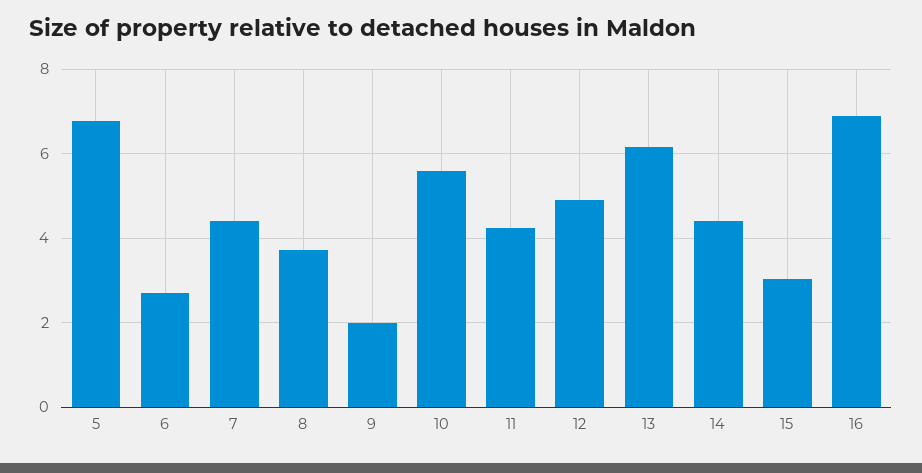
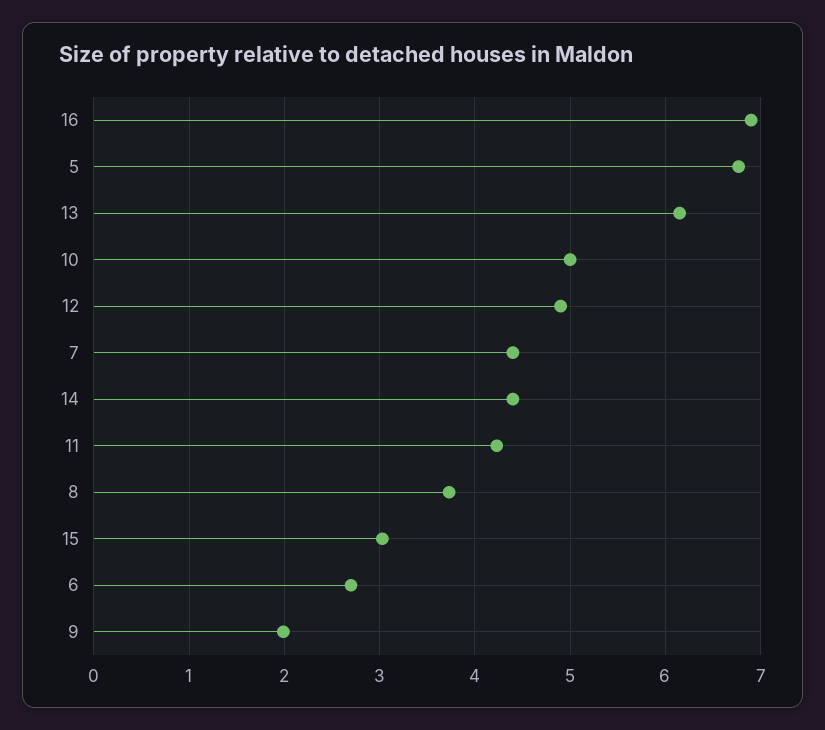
10: 5.6 -> 5

